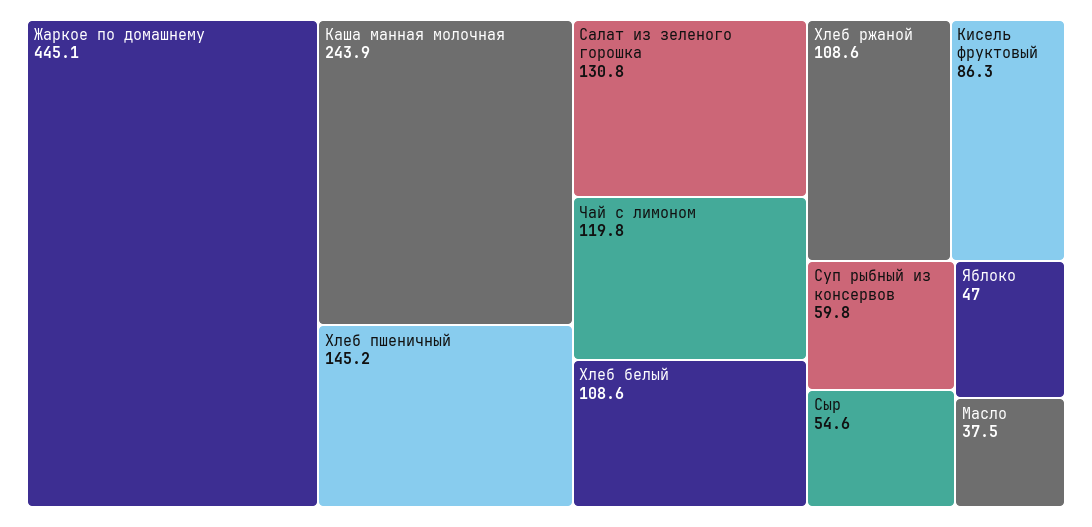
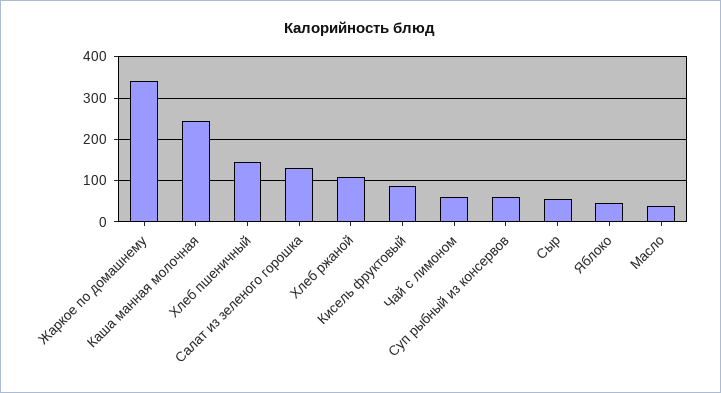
Жаркое по домашнему: 445.1 -> 340
Чай с лимоном: 119.8 -> 60
Хлеб белый: 108.6 -> none

